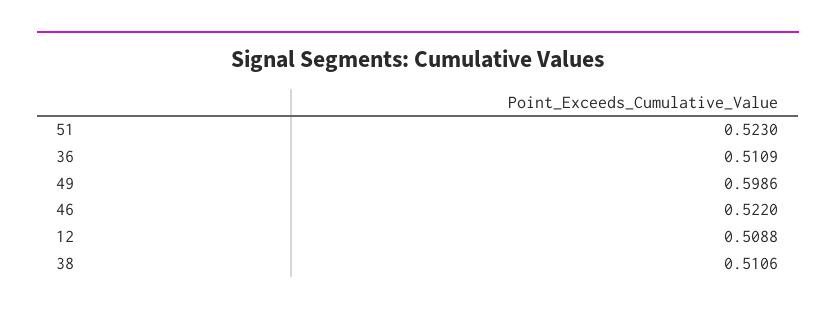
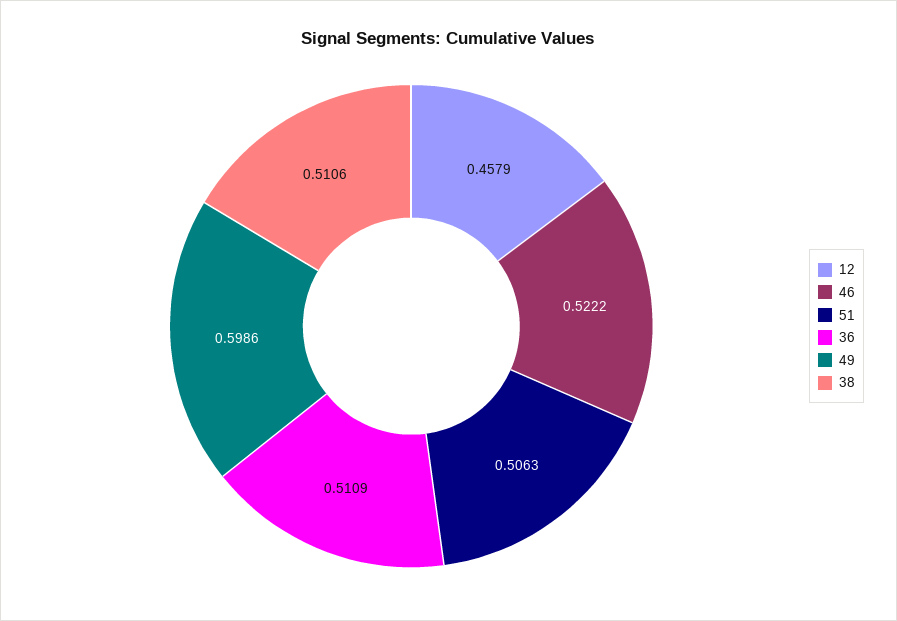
51: 0.523 -> 0.5063
46: 0.522 -> 0.5222
12: 0.5088 -> 0.4579

